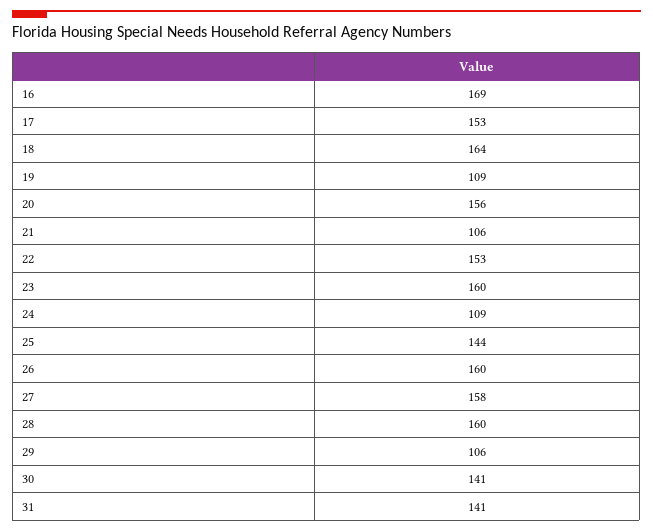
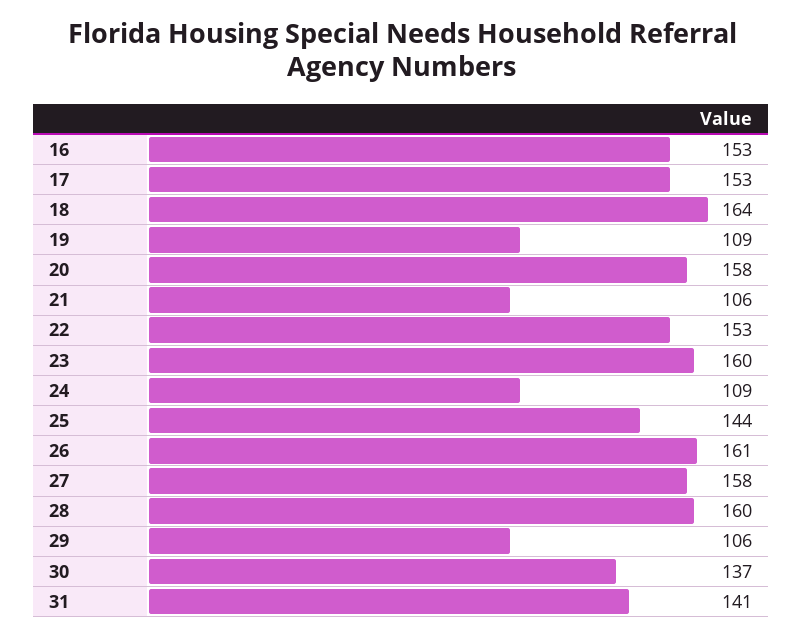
16: 169 -> 153
20: 156 -> 158
26: 160 -> 161
30: 141 -> 137

